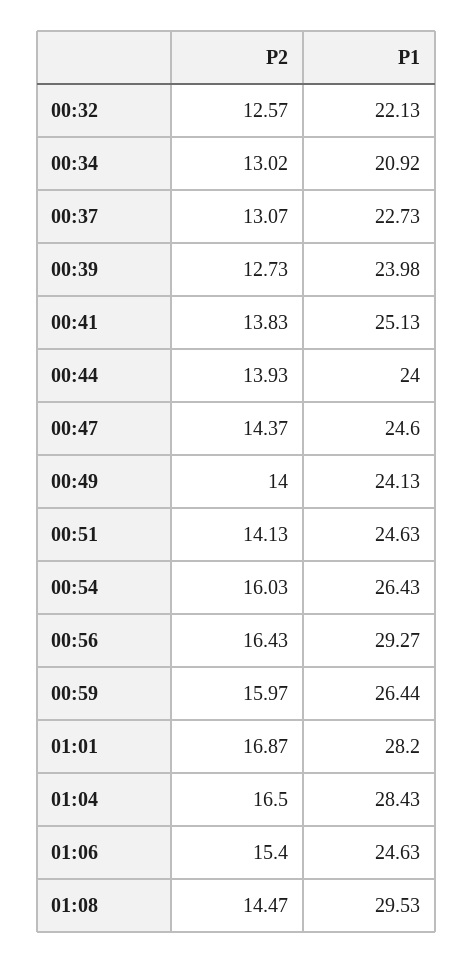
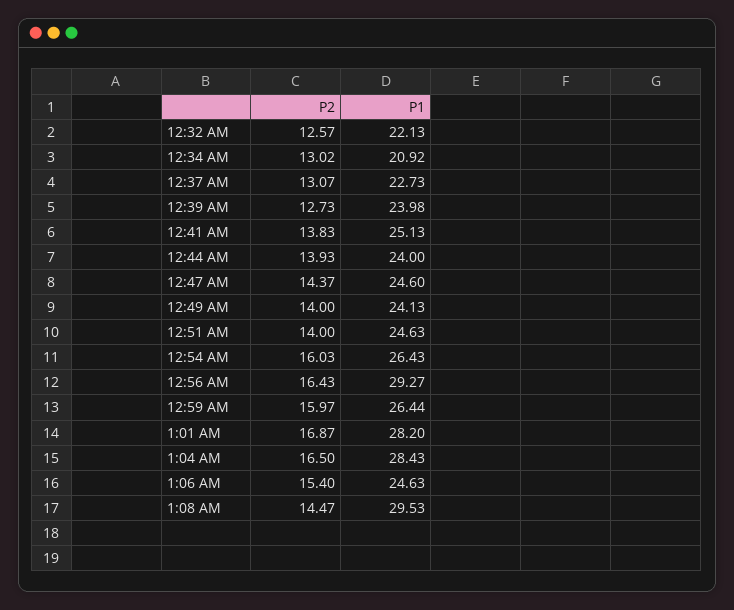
P2, 00:51: 14.13 -> 14

